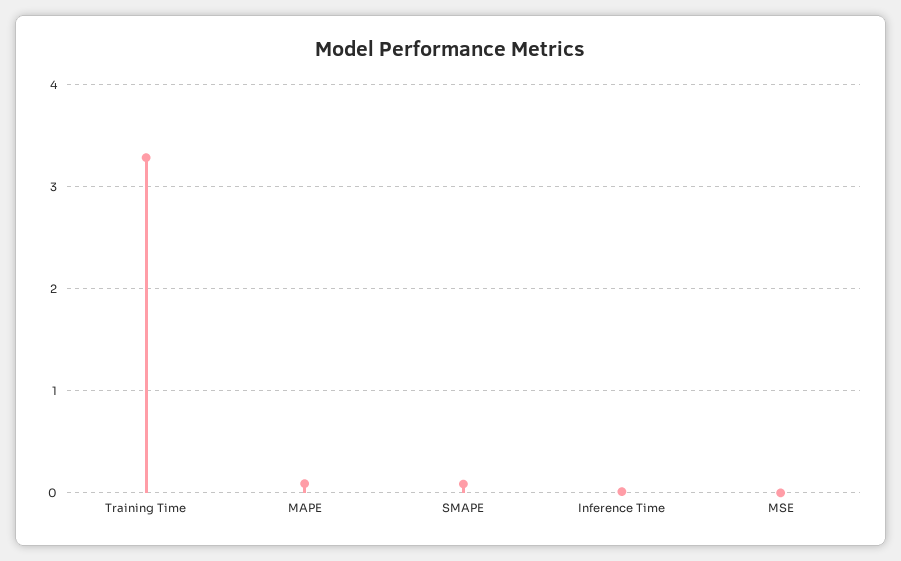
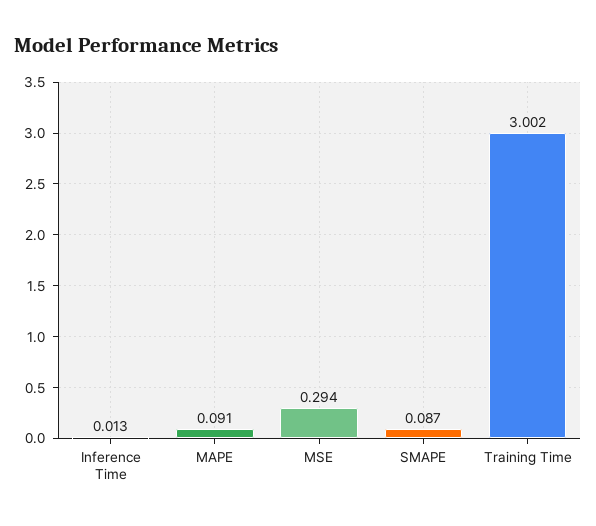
Training Time: 3.3 -> 3.002
MSE: 0 -> 0.294

